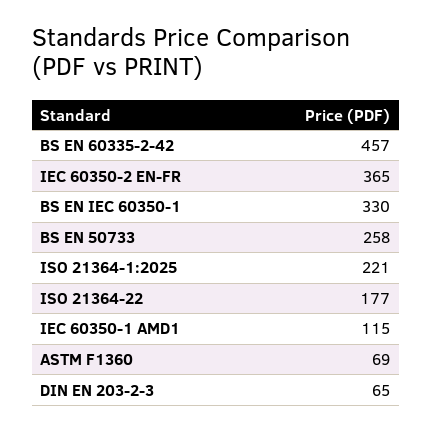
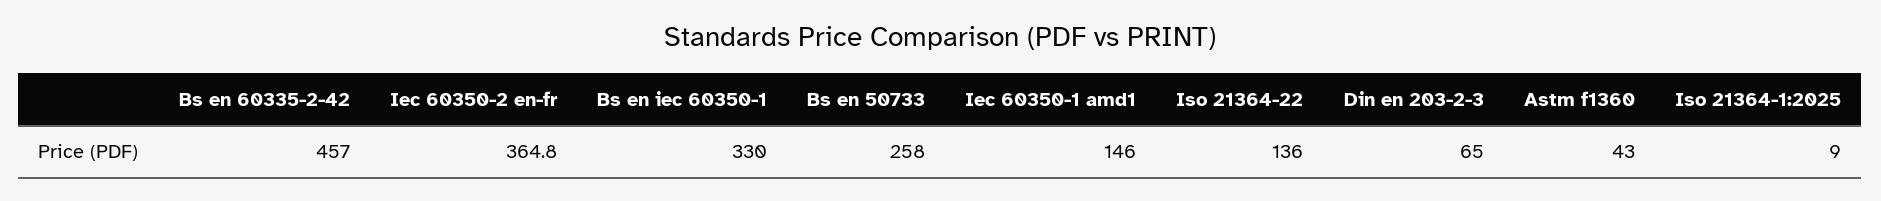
IEC 60350-2 EN-FR: 365 -> 364.8
ISO 21364-1:2025: 221 -> 9
ISO 21364-22: 177 -> 136
IEC 60350-1 AMD1: 115 -> 146
ASTM F1360: 69 -> 43

